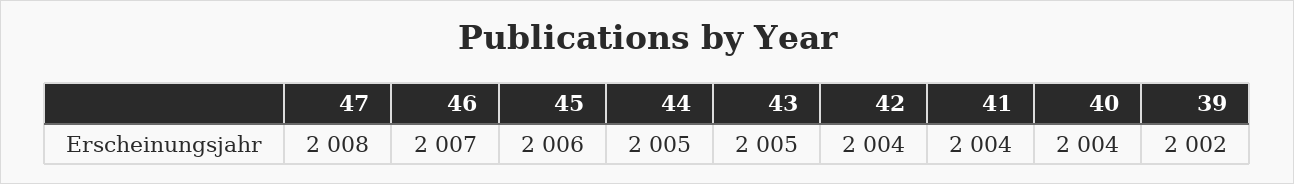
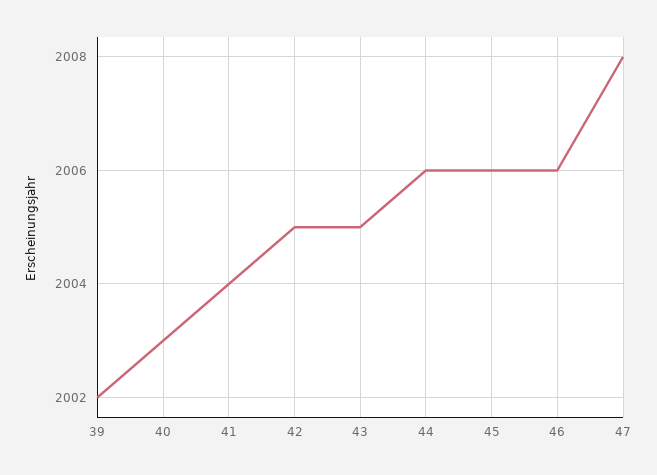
46: 2007 -> 2006
44: 2005 -> 2006
42: 2004 -> 2005
40: 2004 -> 2003

